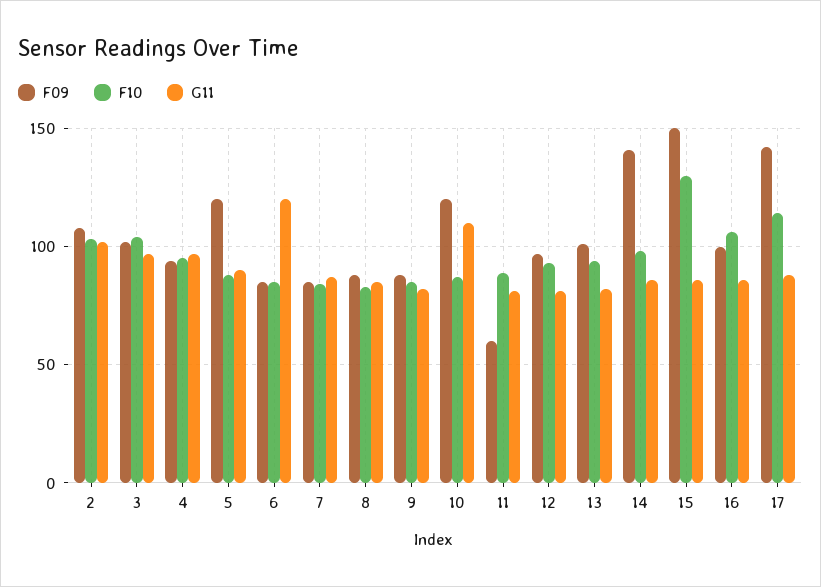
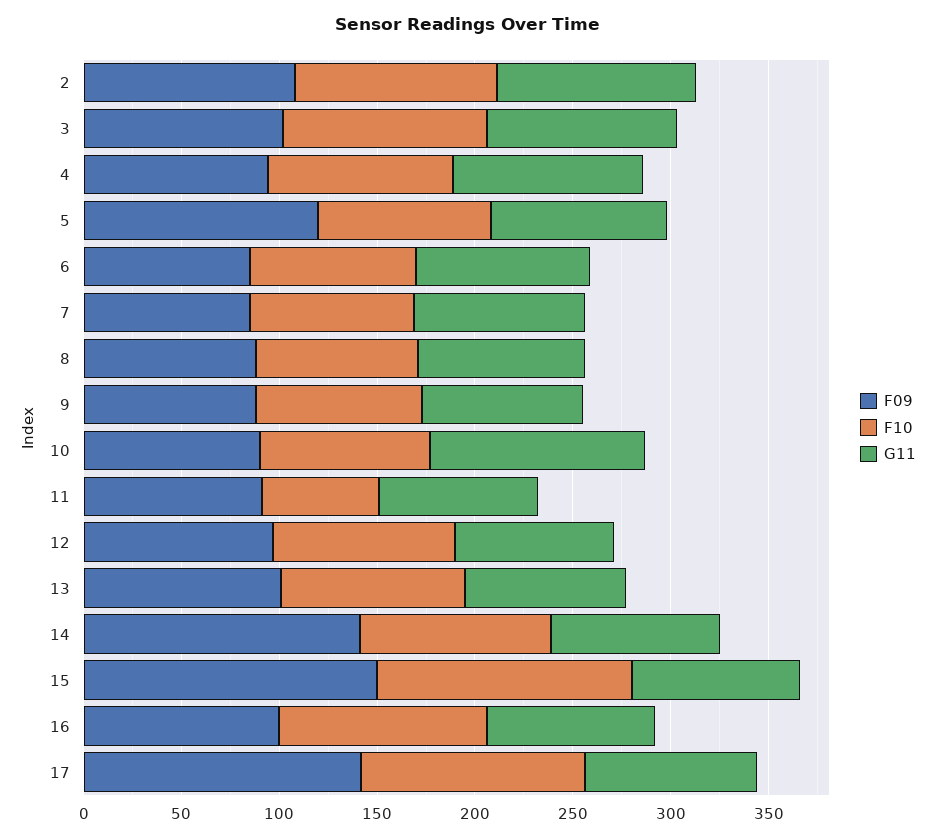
G11, 6: 120 -> 90
F09, 10: 120 -> 90
F09, 11: 60 -> 90
F10, 11: 90 -> 60

